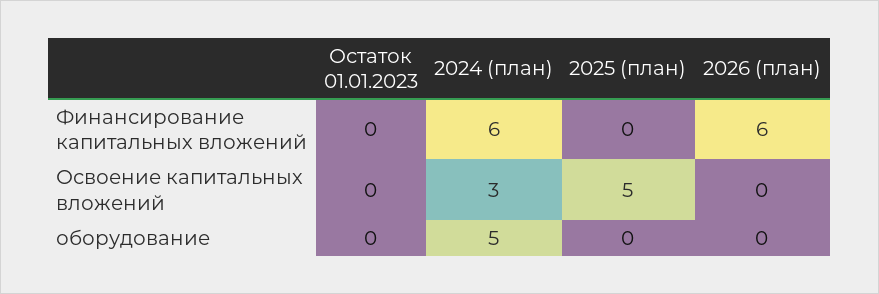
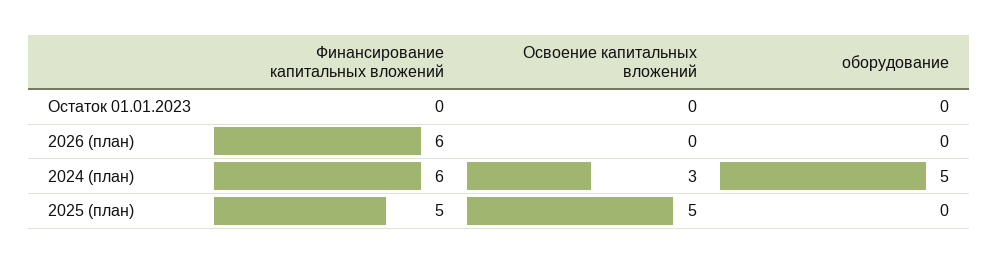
2025 (план), Финансирование капитальных вложений: 0 -> 5

